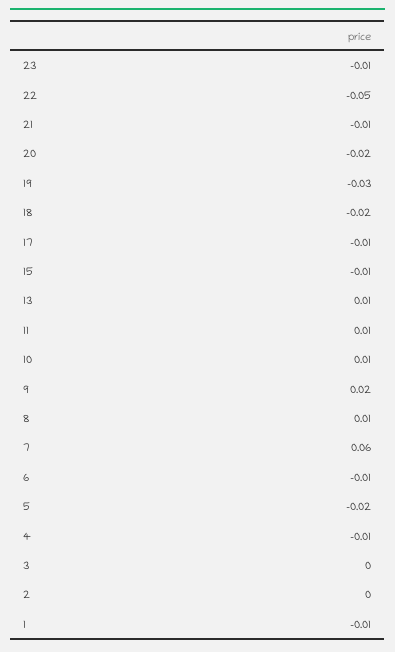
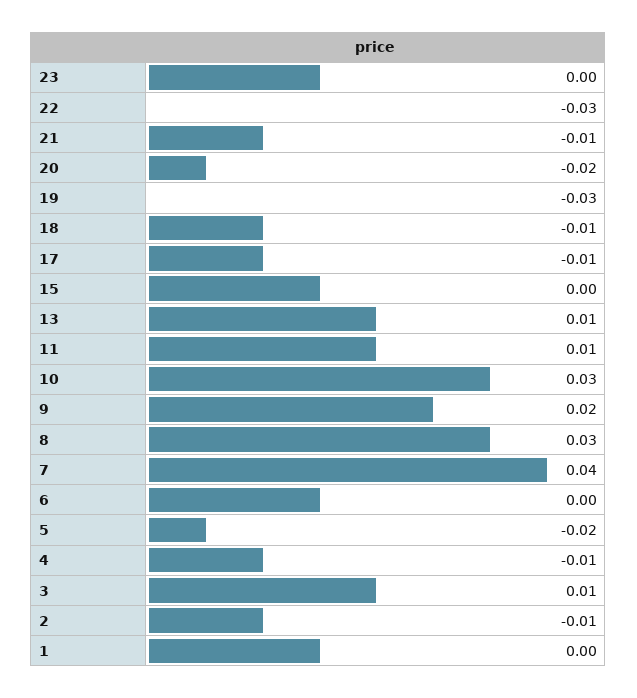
23: -0.01 -> 0
22: -0.05 -> -0.03
18: -0.02 -> -0.01
15: -0.01 -> 0
10: 0.01 -> 0.03
8: 0.01 -> 0.03
7: 0.06 -> 0.04
6: -0.01 -> 0
3: 0 -> 0.01
2: 0 -> -0.01
1: -0.01 -> 0

